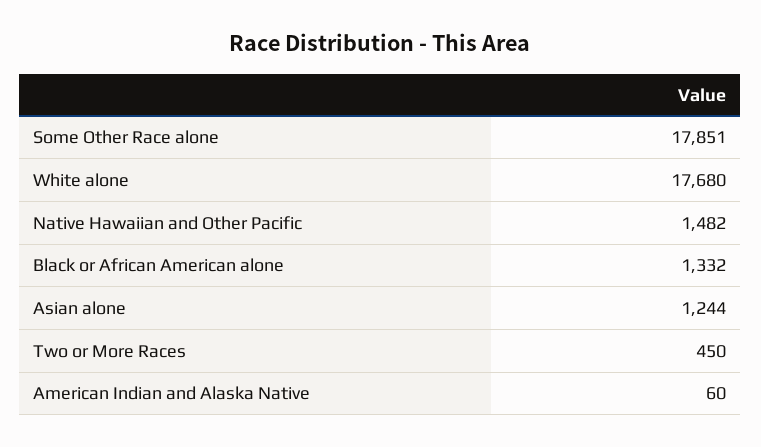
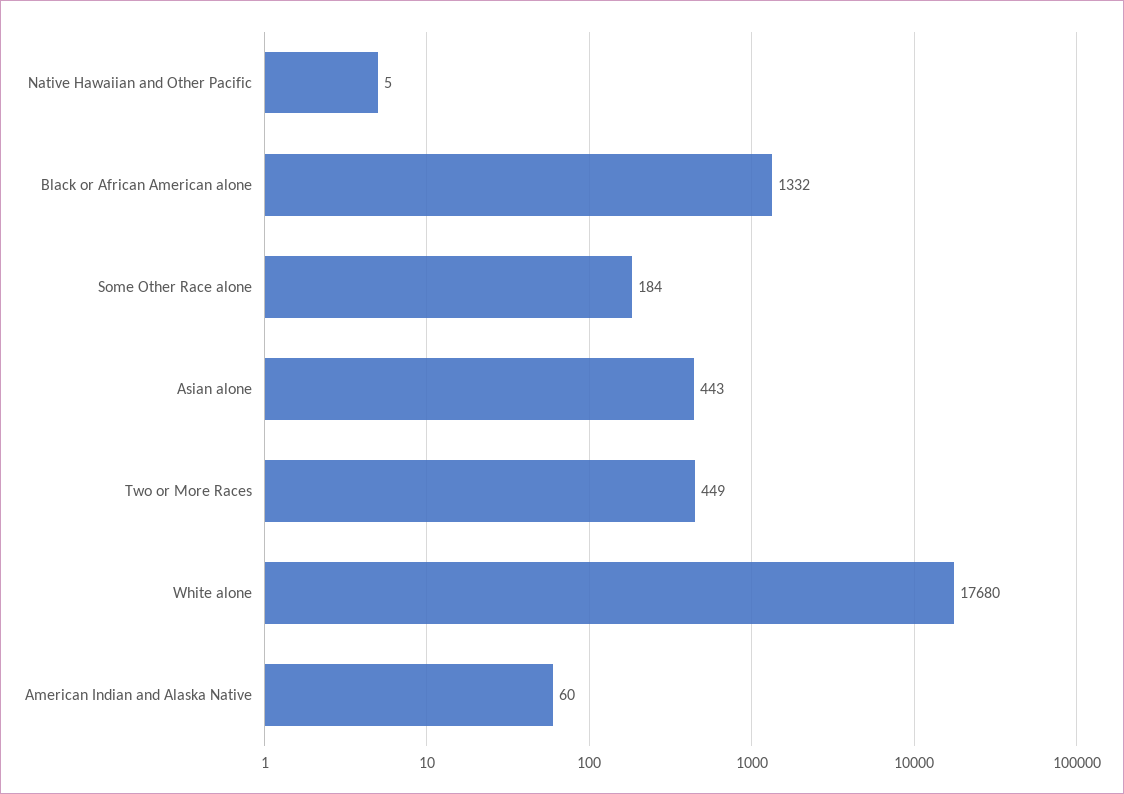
Some Other Race alone: 17851 -> 184
Native Hawaiian and Other Pacific: 1482 -> 5
Asian alone: 1244 -> 443
Two or More Races: 450 -> 449

